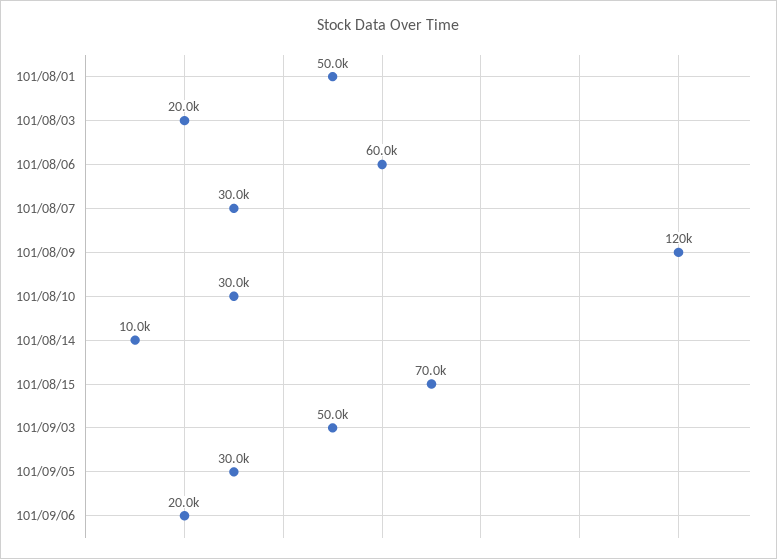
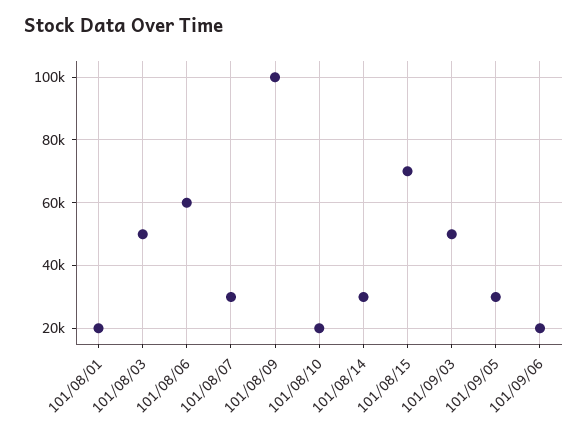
101/08/01: 50000 -> 20000
101/08/03: 20000 -> 50000
101/08/09: 120000 -> 100000
101/08/10: 30000 -> 20000
101/08/14: 10000 -> 30000

